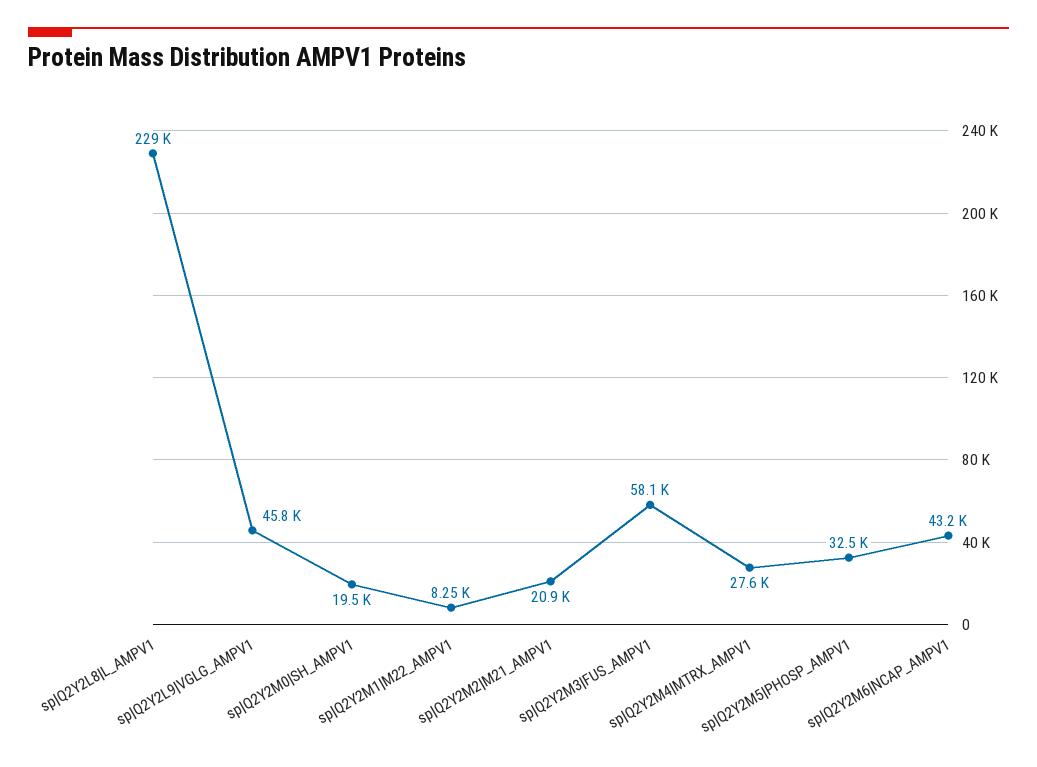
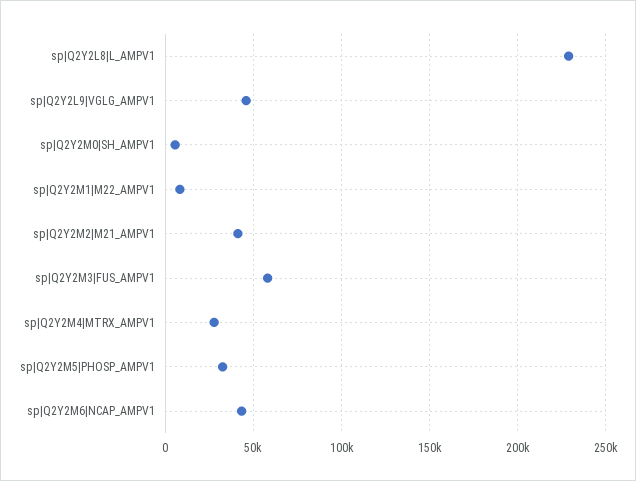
sp|Q2Y2M0|SH_AMPV1: 19500 -> 5000
sp|Q2Y2M2|M21_AMPV1: 20900 -> 40000

